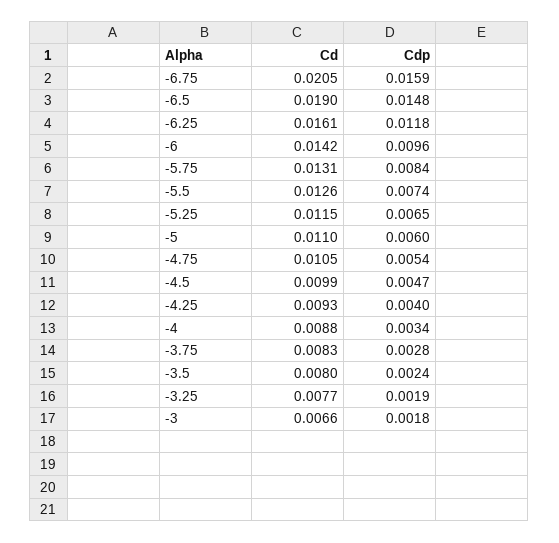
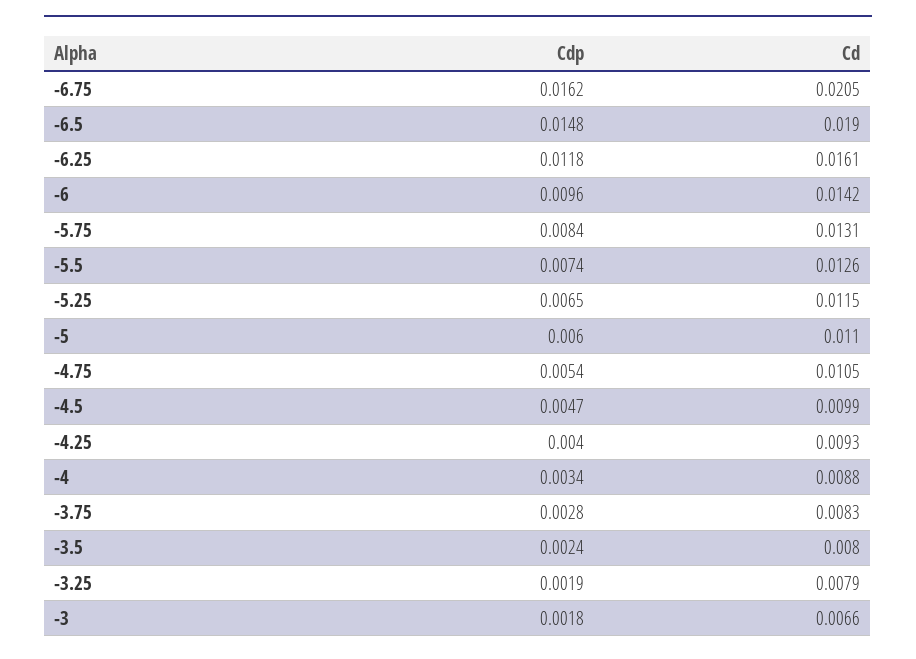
Cdp, -6.75: 0.0159 -> 0.0162
Cd, -3.25: 0.0077 -> 0.0079

